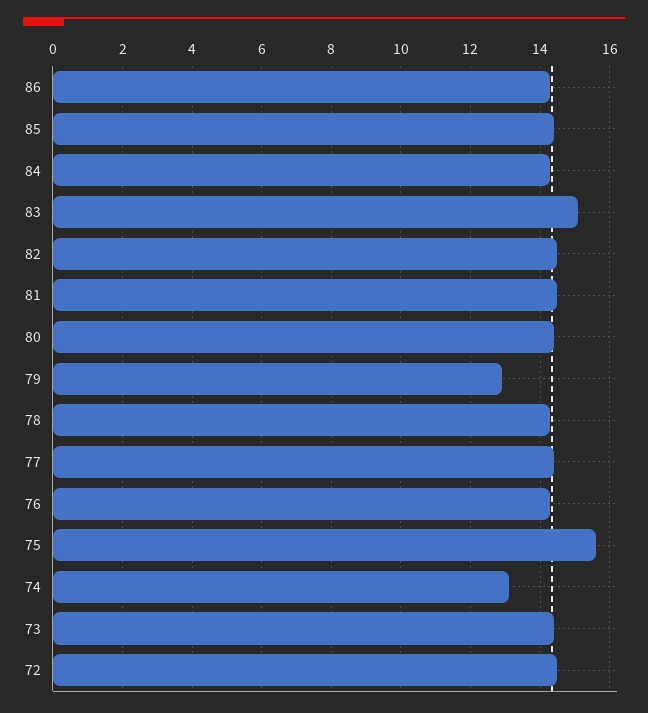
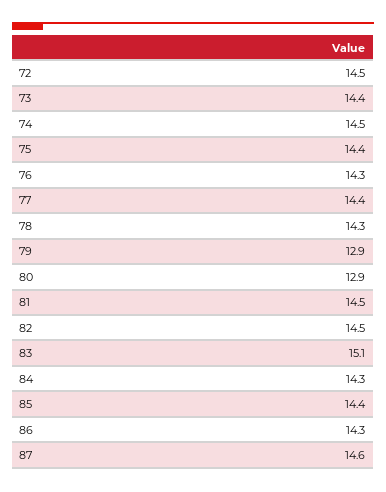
80: 14.5 -> 12.9
75: 15.5 -> 14.4
74: 13 -> 14.5
87: none -> 14.6

